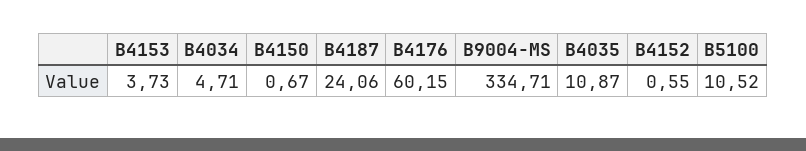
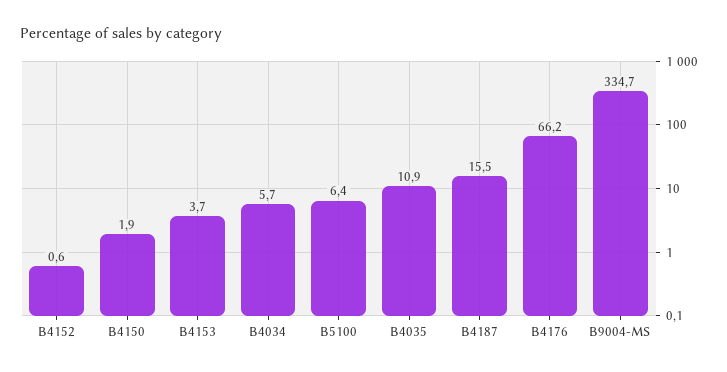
B4034: 4.71 -> 5.7
B4150: 0.67 -> 1.9
B4187: 24.06 -> 15.5
B4176: 60.15 -> 66.2
B5100: 10.52 -> 6.4

